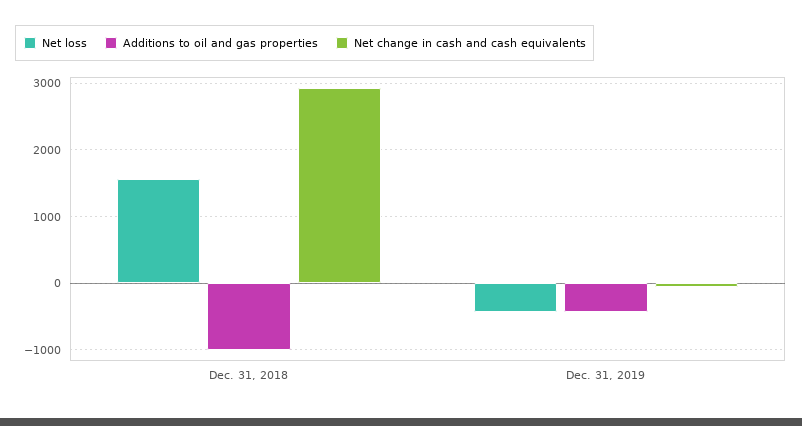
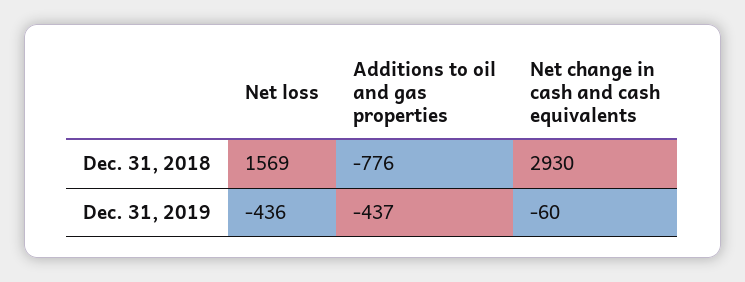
Additions to oil and gas properties, Dec. 31, 2018: -1000 -> -776

